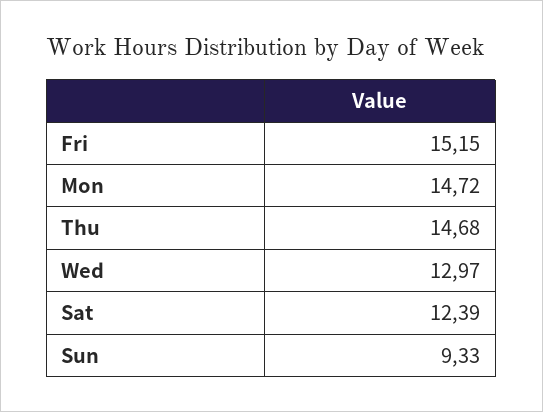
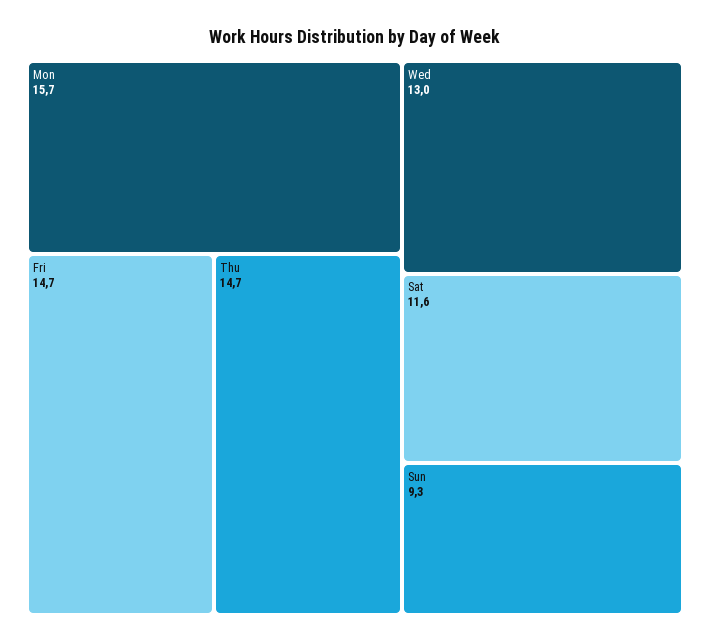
Fri: 15.15 -> 14.7
Mon: 14.72 -> 15.7
Sat: 12.39 -> 11.6

